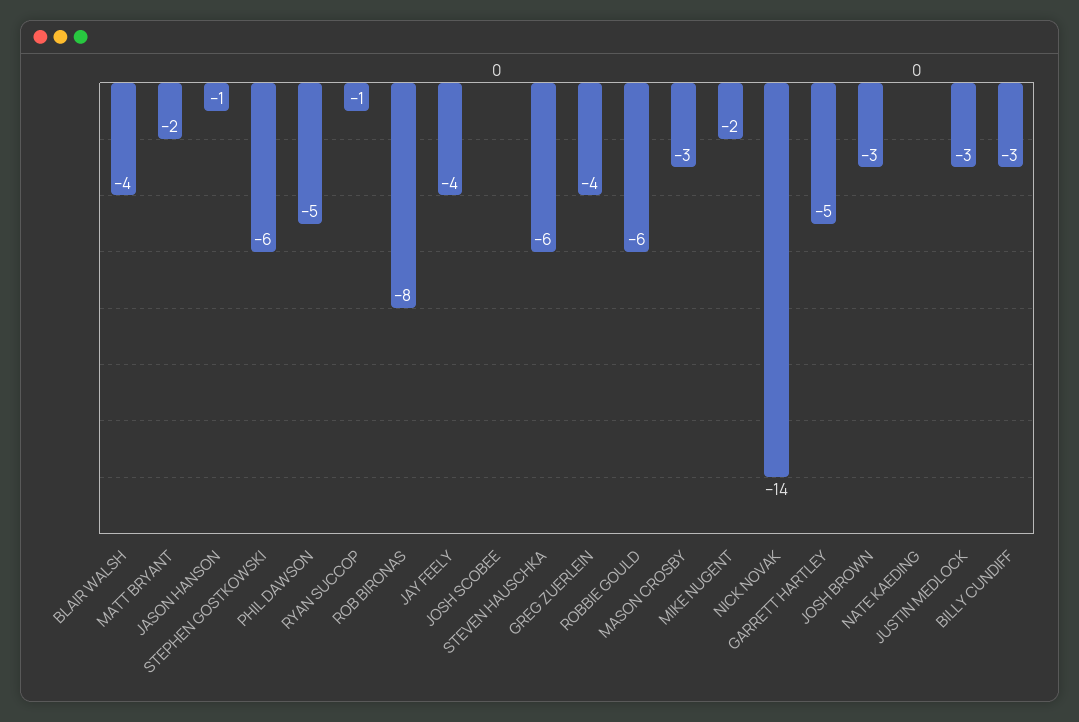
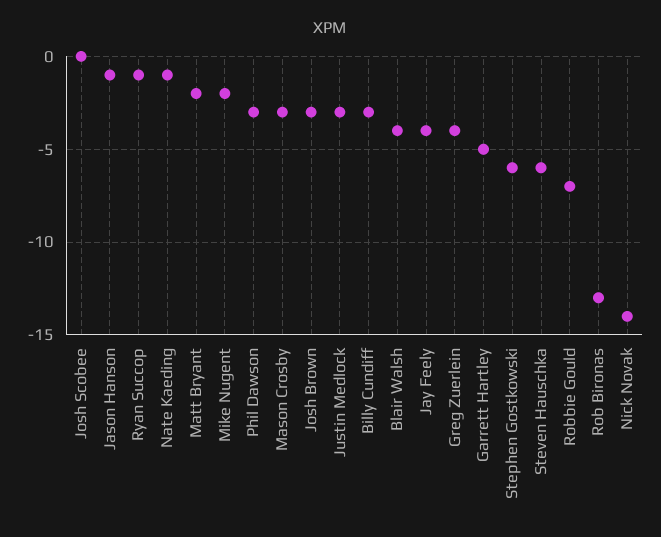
PHIL DAWSON: -5 -> -3
ROB BIRONAS: -8 -> -13
ROBBIE GOULD: -6 -> -7
NATE KAEDING: 0 -> -1

